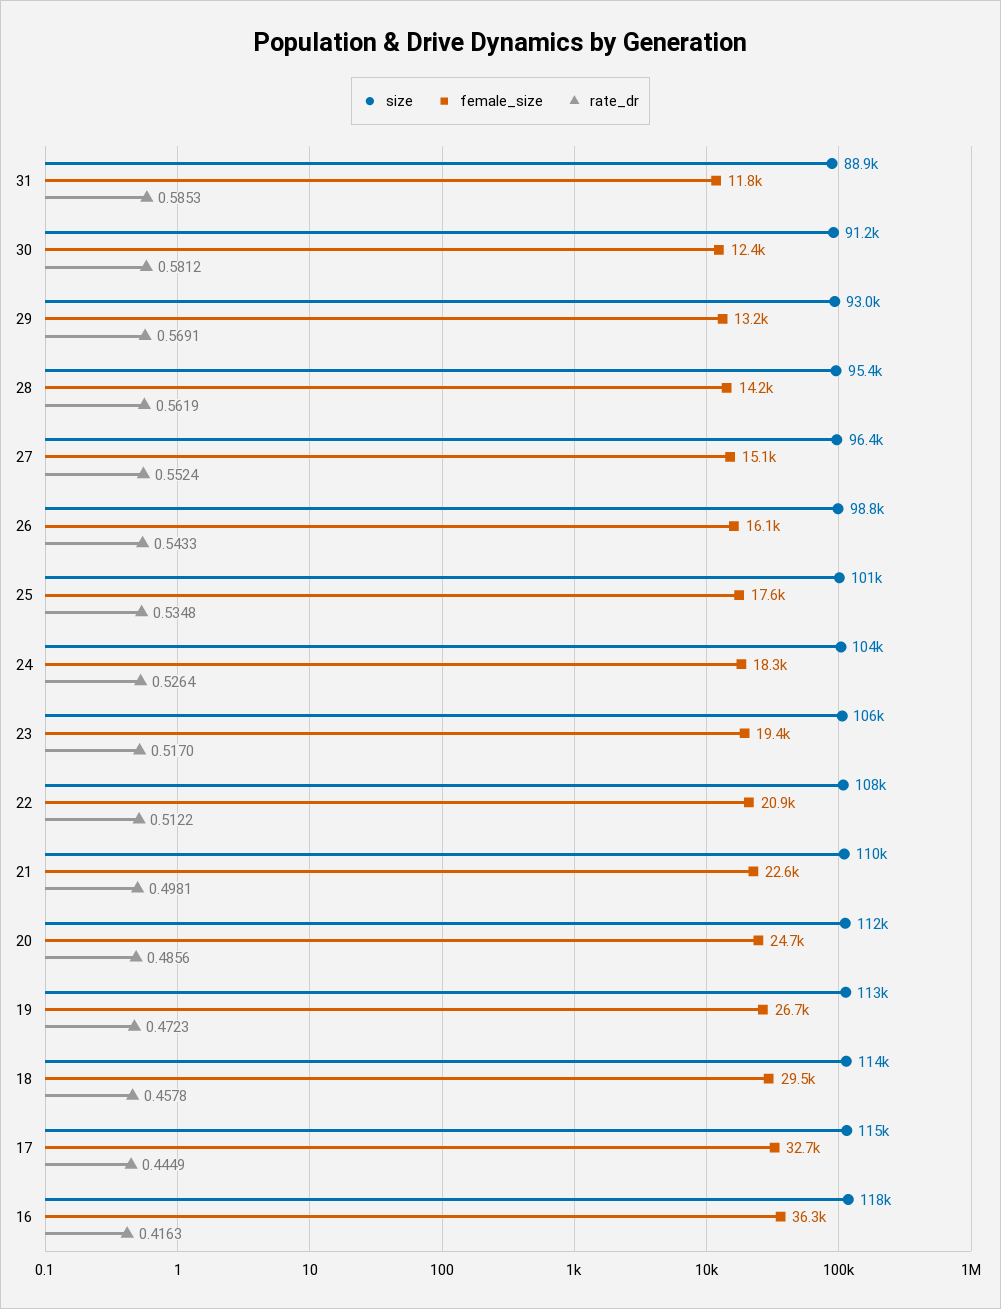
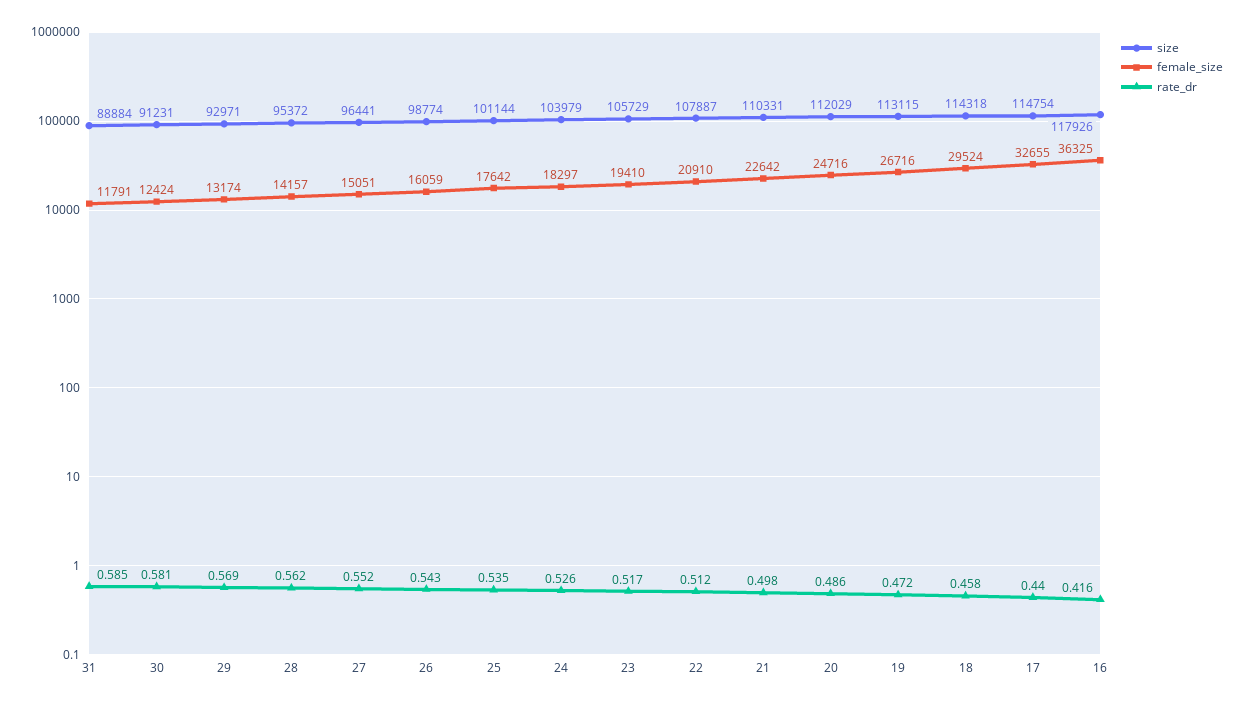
rate_dr, 17: 0.4449 -> 0.44

